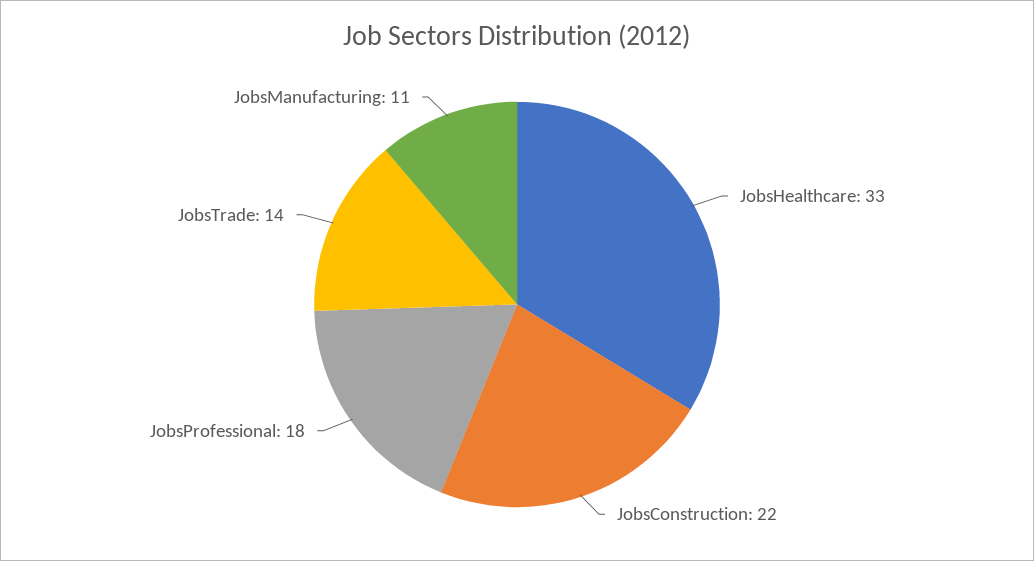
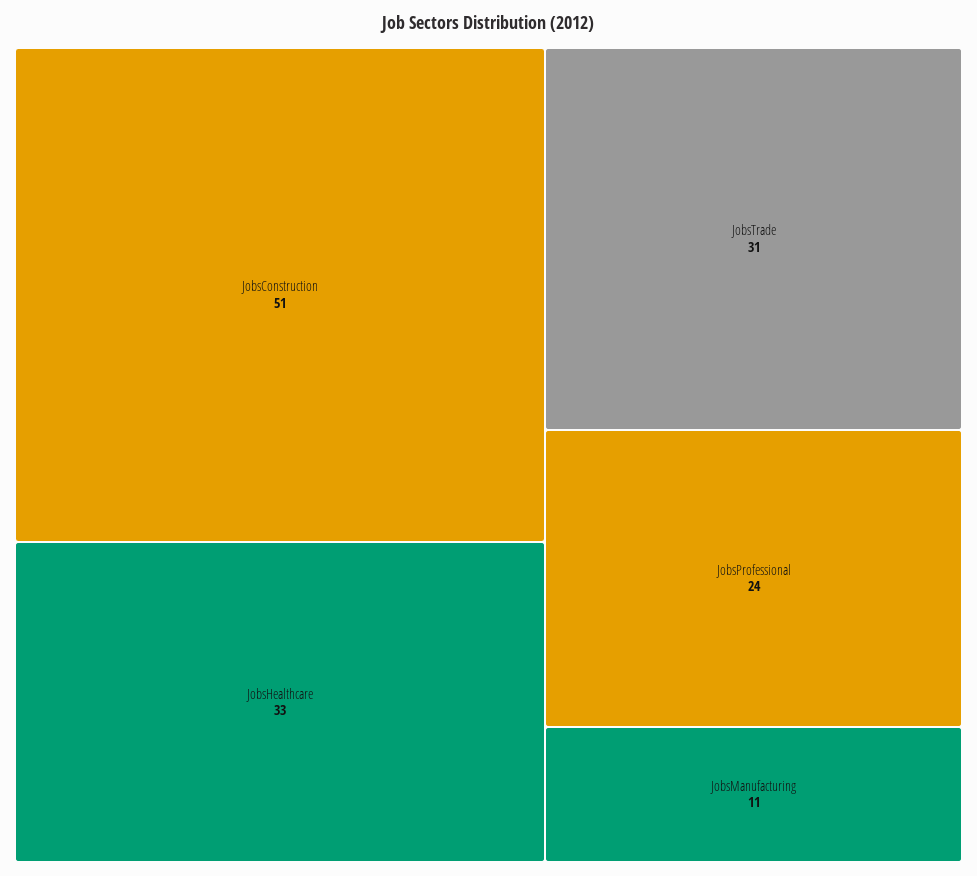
JobsConstruction: 22 -> 51
JobsProfessional: 18 -> 24
JobsTrade: 14 -> 31

